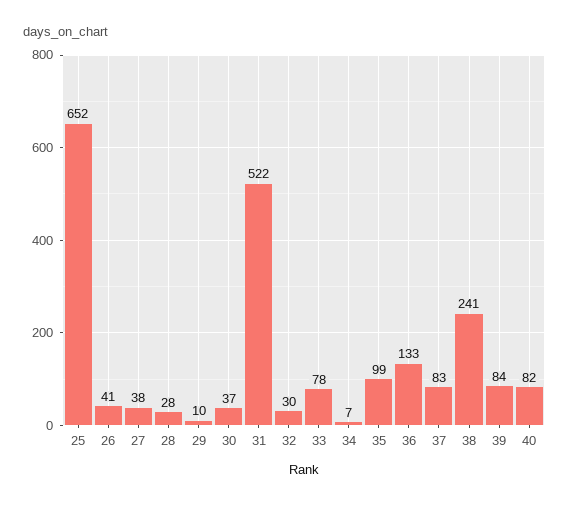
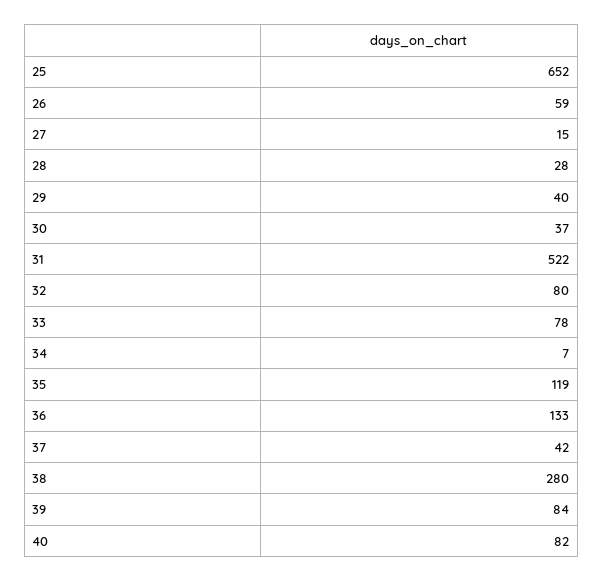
26: 41 -> 59
27: 38 -> 15
29: 10 -> 40
32: 30 -> 80
35: 99 -> 119
37: 83 -> 42
38: 241 -> 280

